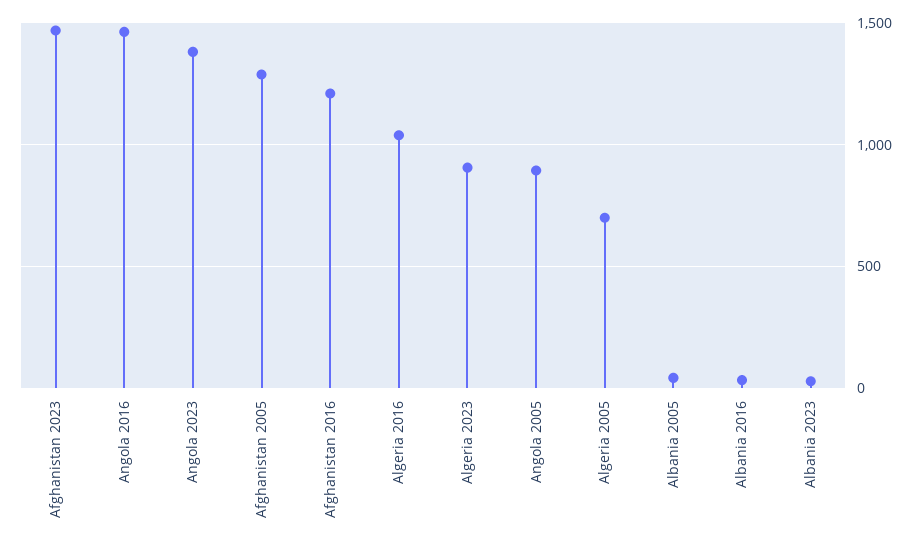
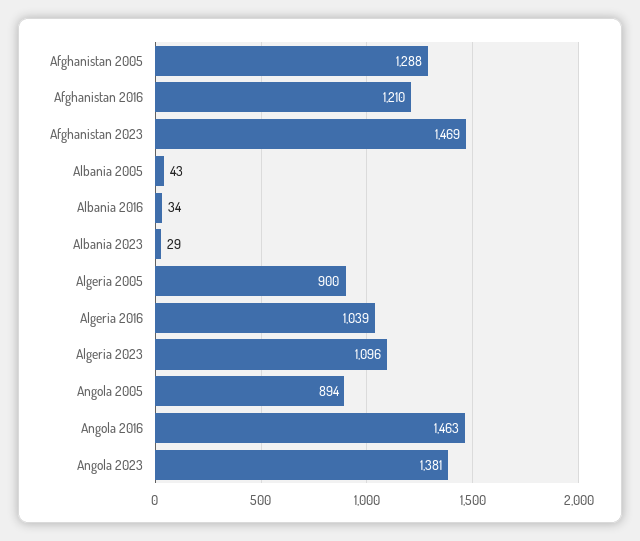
Algeria 2023: 900 -> 1096
Algeria 2005: 700 -> 900

